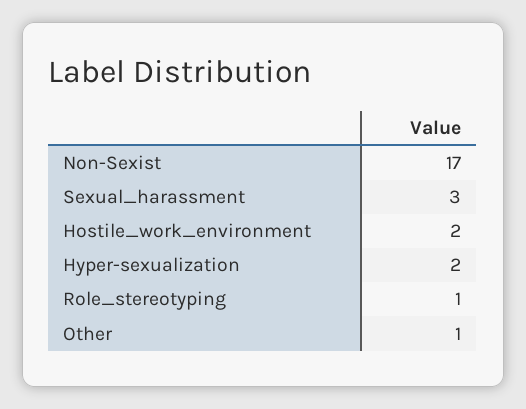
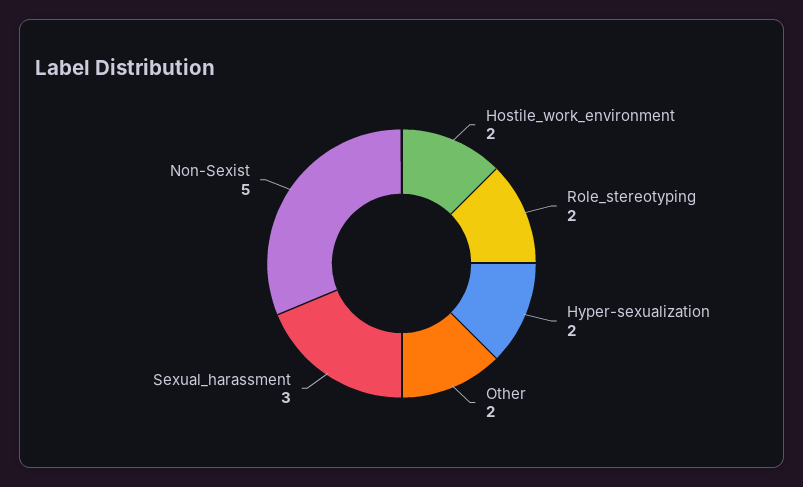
Non-Sexist: 17 -> 5
Role_stereotyping: 1 -> 2
Other: 1 -> 2

